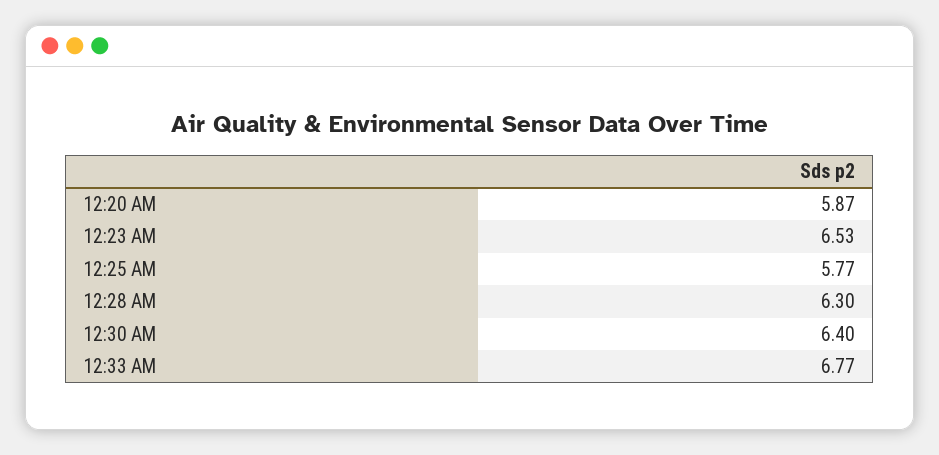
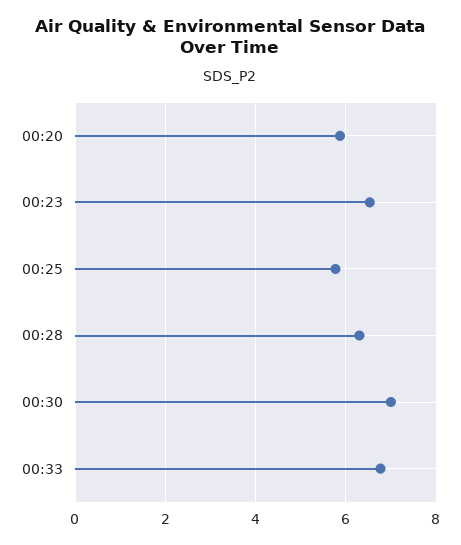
12:30 AM: 6.4 -> 7

